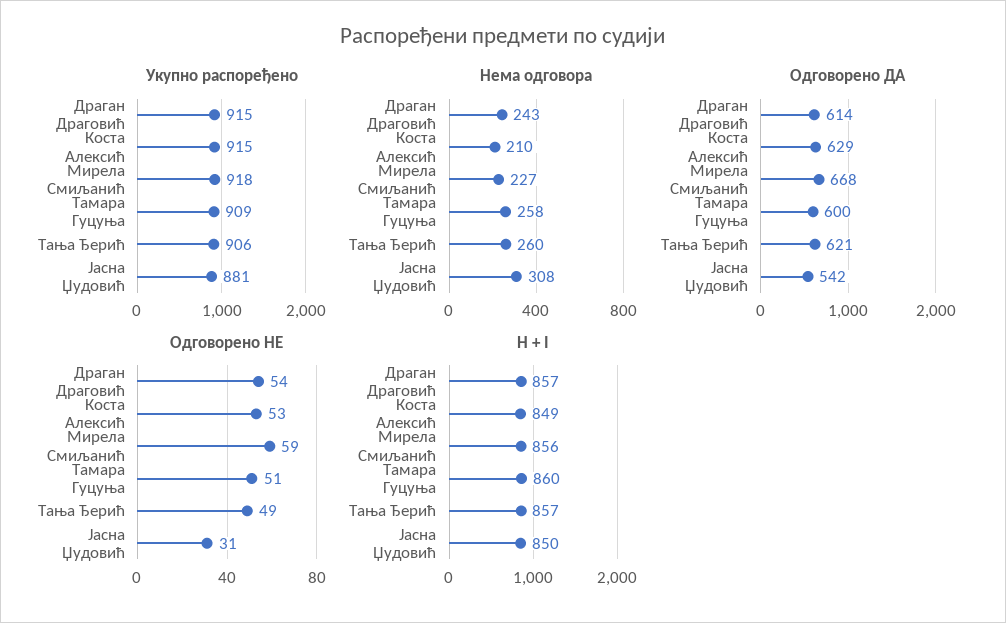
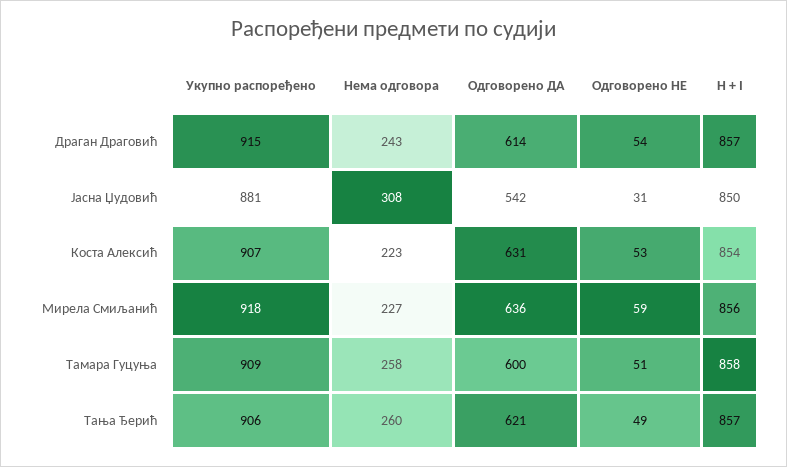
Укупно распоређено, Коста Алексић: 915 -> 907
Нема одговора, Коста Алексић: 210 -> 223
Одговорено ДА, Коста Алексић: 629 -> 631
Одговорено ДА, Мирела Смиљанић: 668 -> 636
H + I, Коста Алексић: 849 -> 854
H + I, Тамара Гуцуња: 860 -> 858

